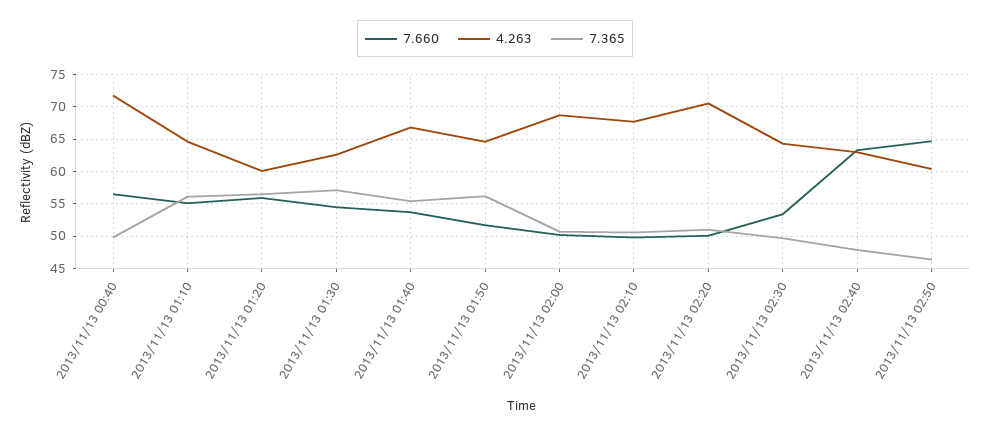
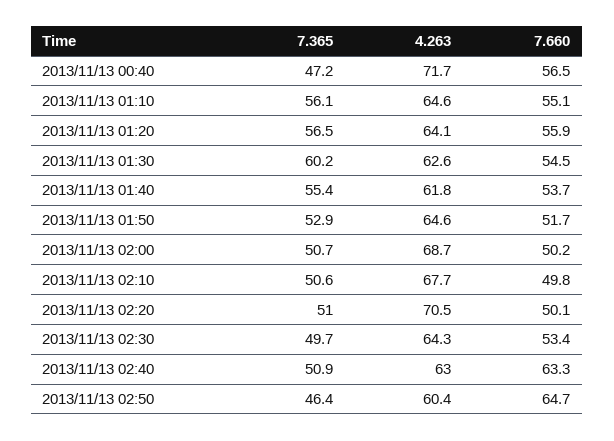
7.365, 2013/11/13 00:40: 50 -> 47.2
4.263, 2013/11/13 01:20: 60 -> 64.1
7.365, 2013/11/13 01:30: 57 -> 60.2
4.263, 2013/11/13 01:40: 67 -> 61.8
7.365, 2013/11/13 01:50: 56 -> 52.9
7.365, 2013/11/13 02:40: 48 -> 50.9

